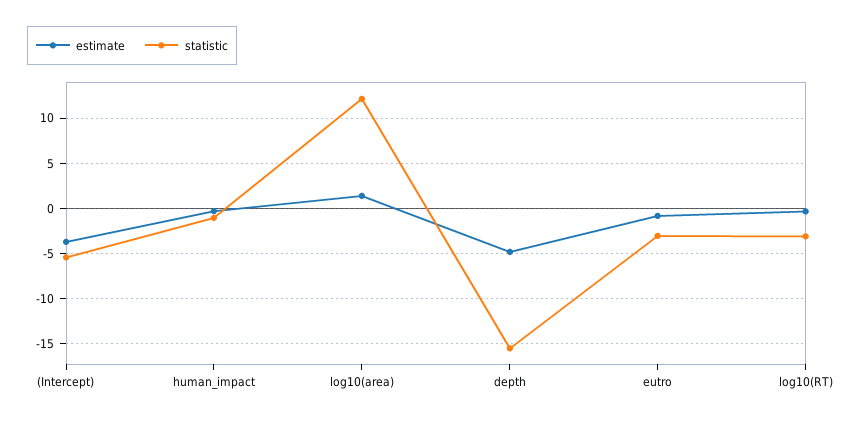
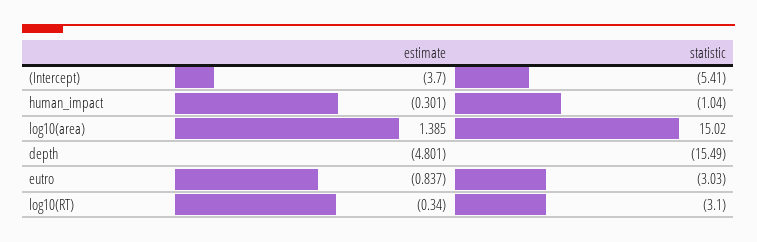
statistic, log10(area): 12 -> 15.02

